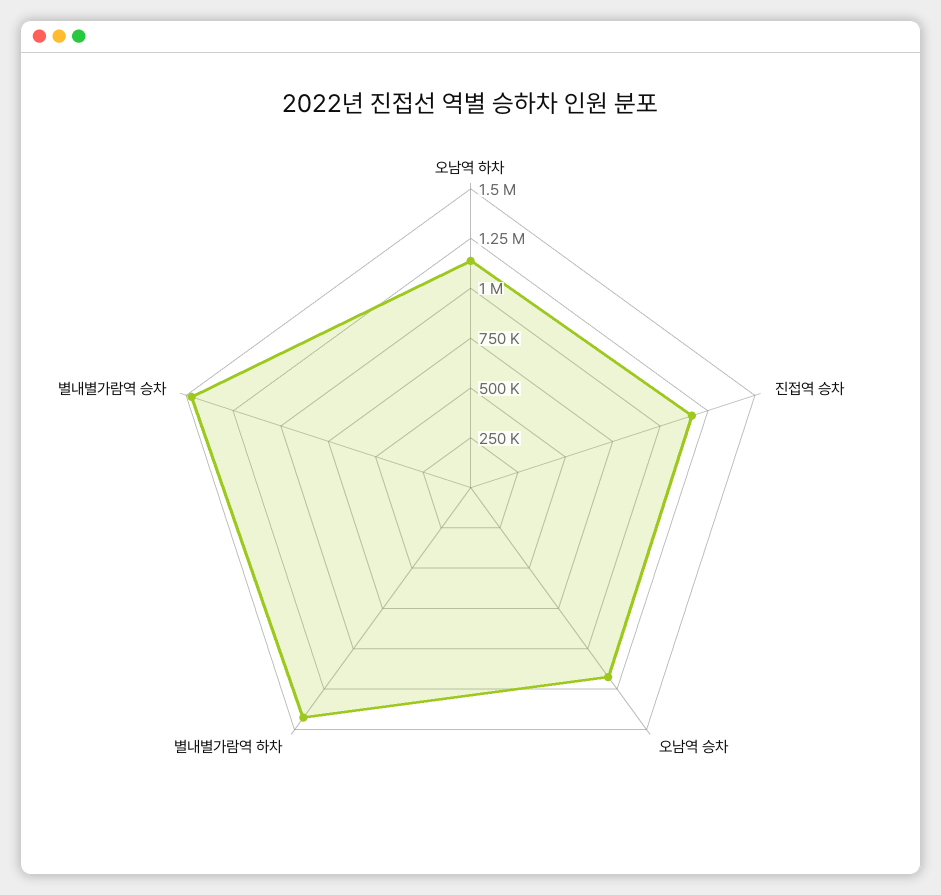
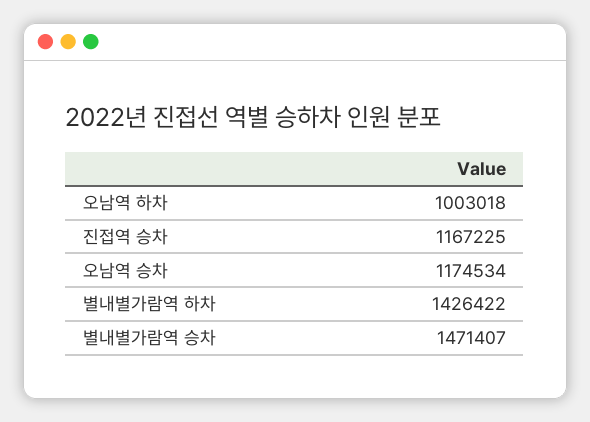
오남역 하차: 1150000 -> 1003018

